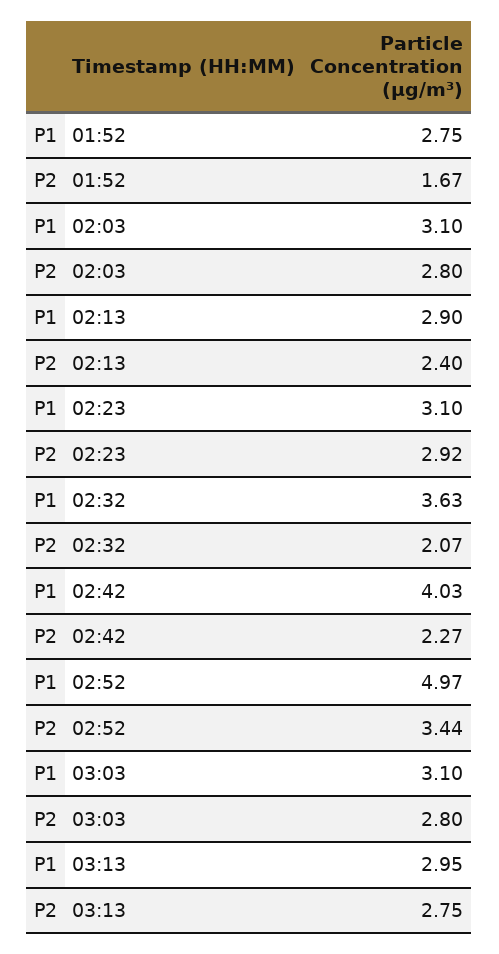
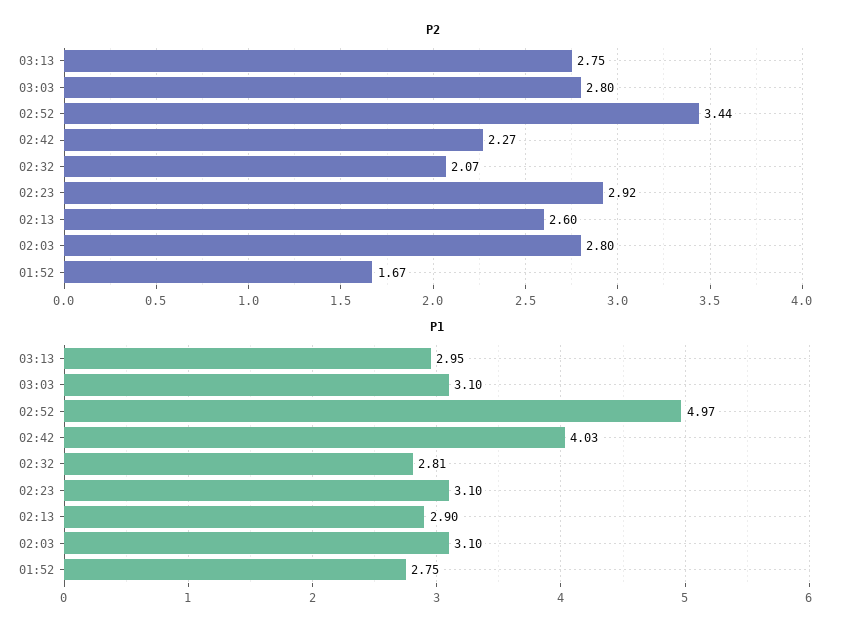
P2, 02:13: 2.4 -> 2.6
P1, 02:32: 3.63 -> 2.81

